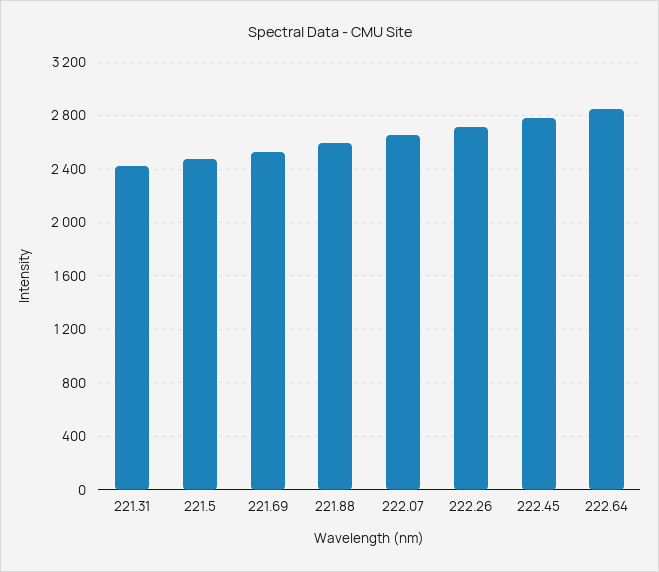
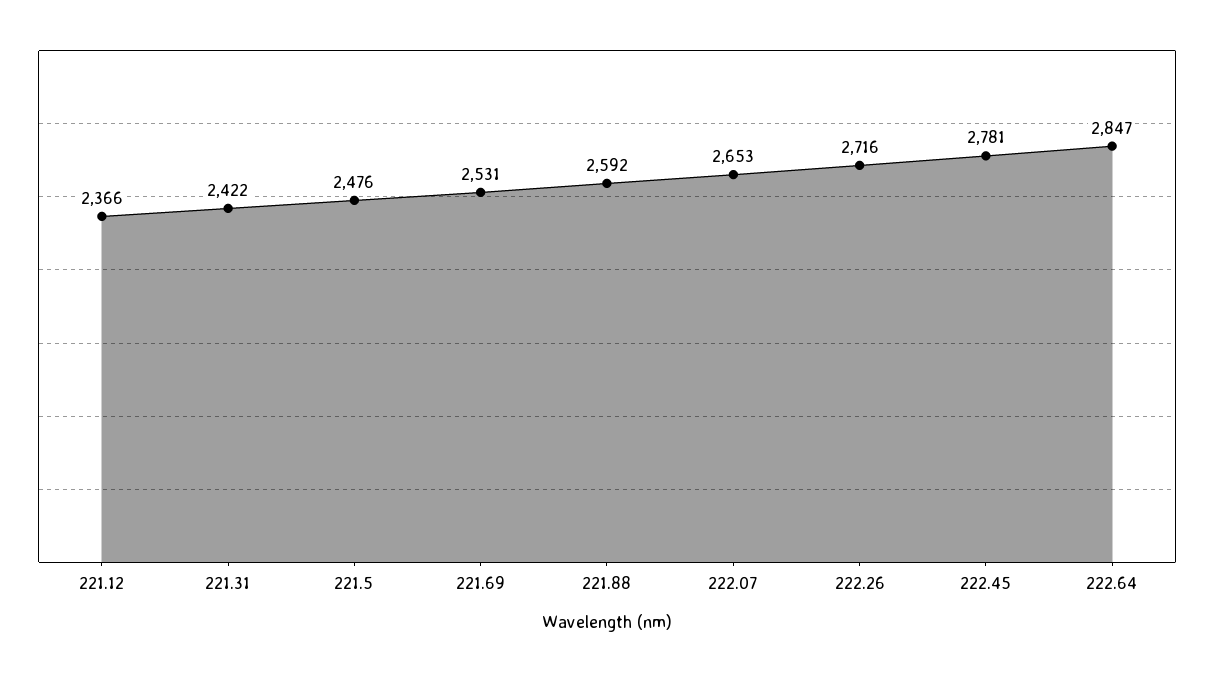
221.12: none -> 2366

